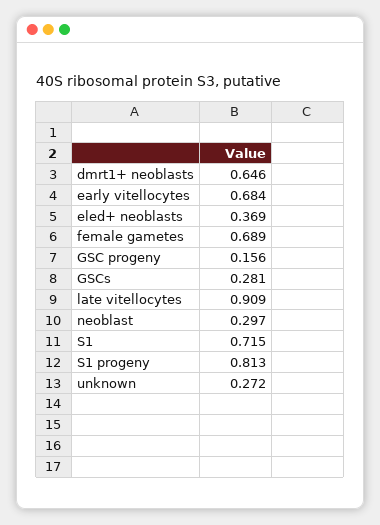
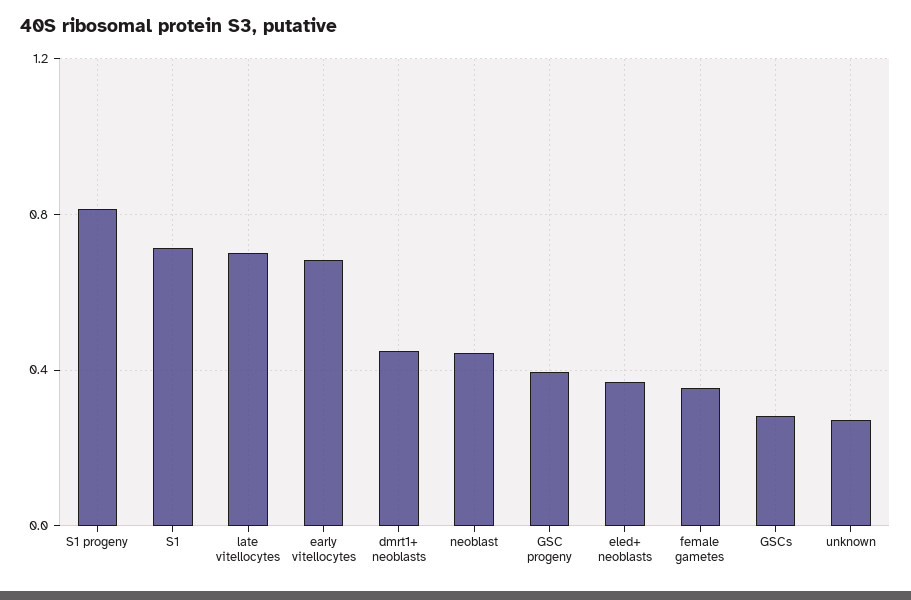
dmrt1+ neoblasts: 0.646 -> 0.45
female gametes: 0.689 -> 0.35
GSC progeny: 0.156 -> 0.4
late vitellocytes: 0.909 -> 0.7
neoblast: 0.297 -> 0.45

